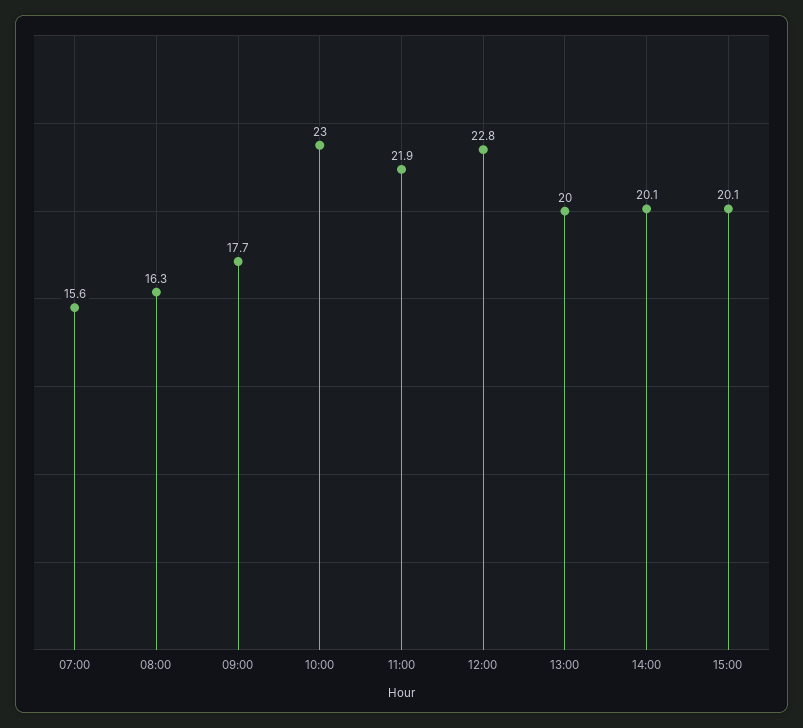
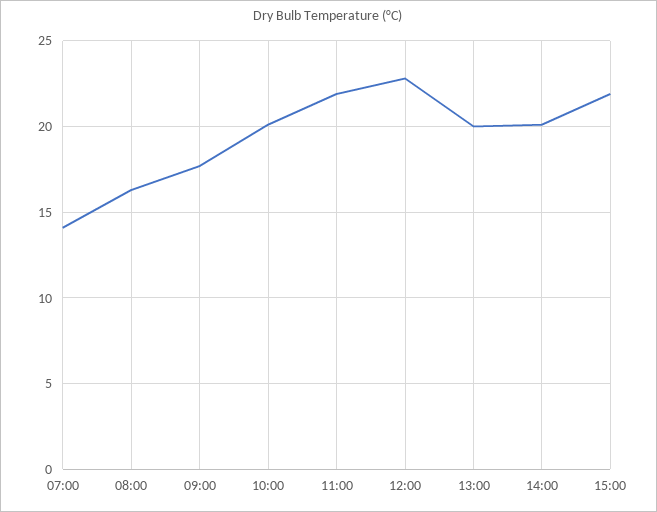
07:00: 15.6 -> 14
10:00: 23 -> 20
15:00: 20.1 -> 22

